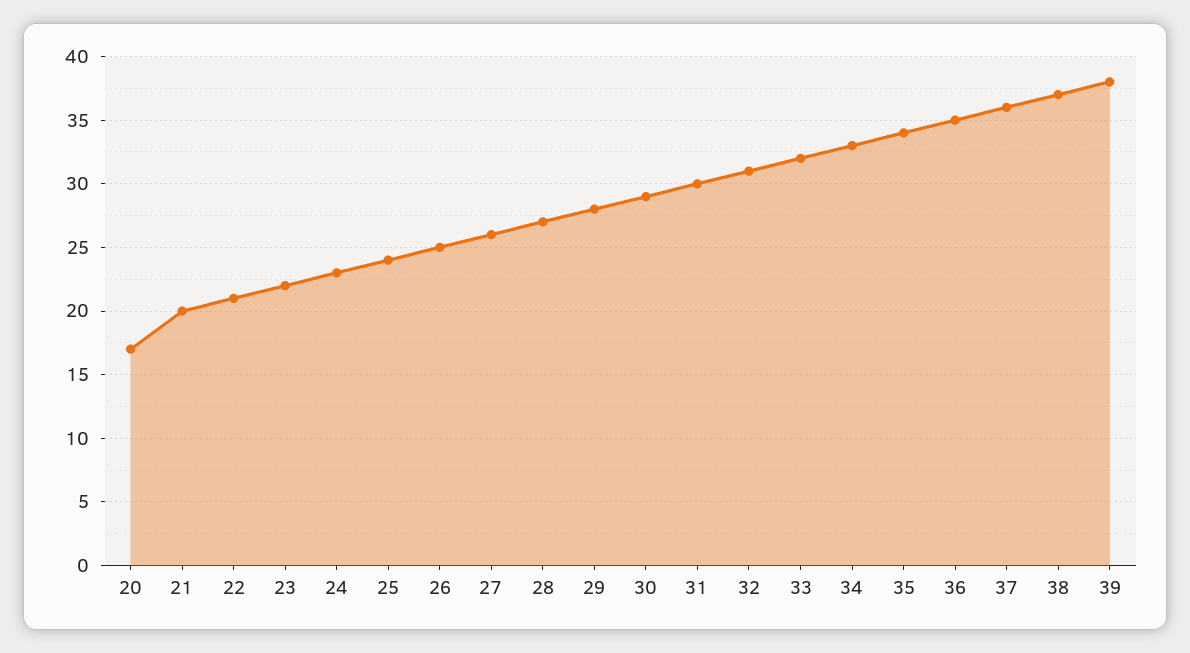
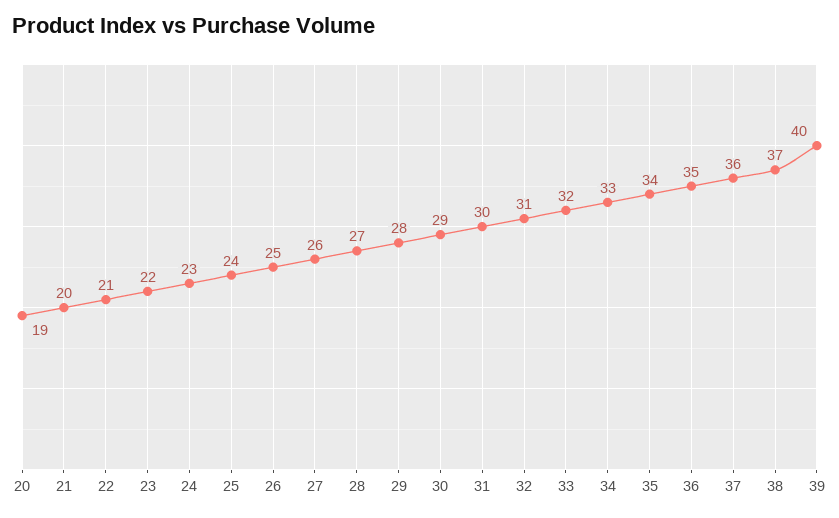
20: 17 -> 19
39: 38 -> 40

